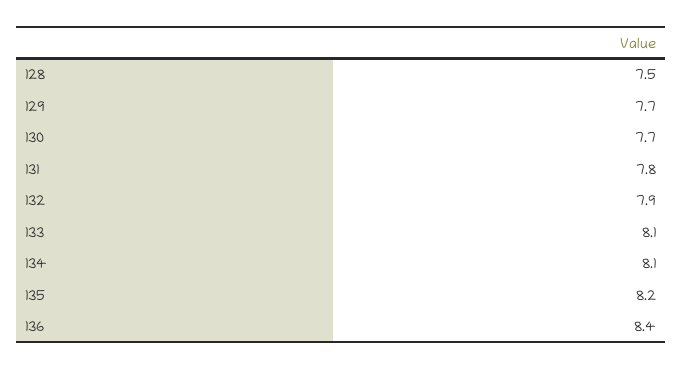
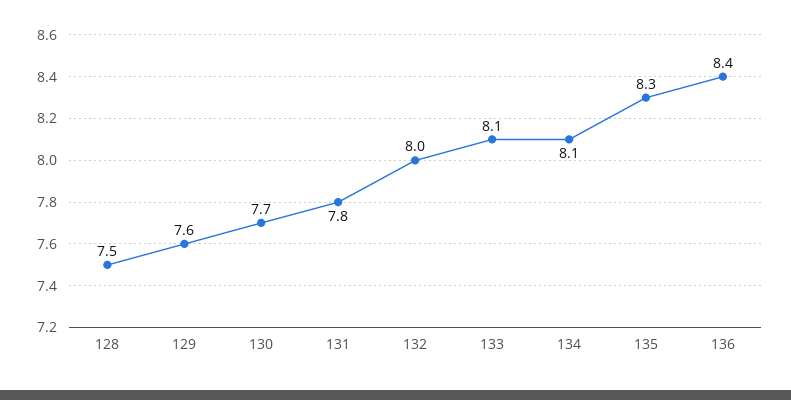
129: 7.7 -> 7.6
132: 7.9 -> 8
135: 8.2 -> 8.3

